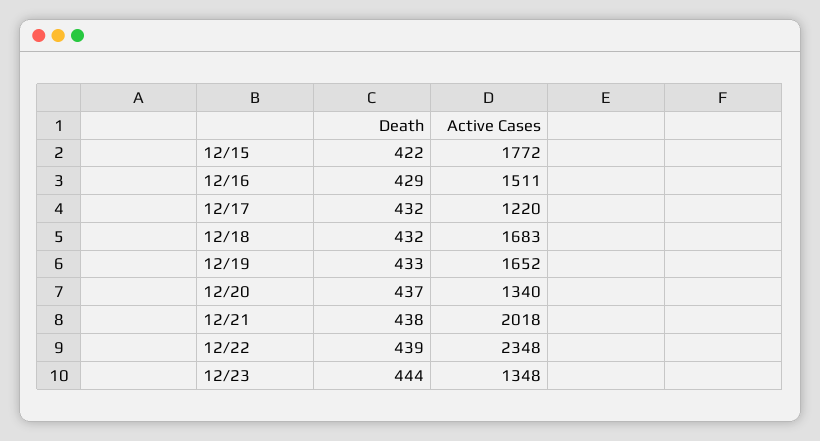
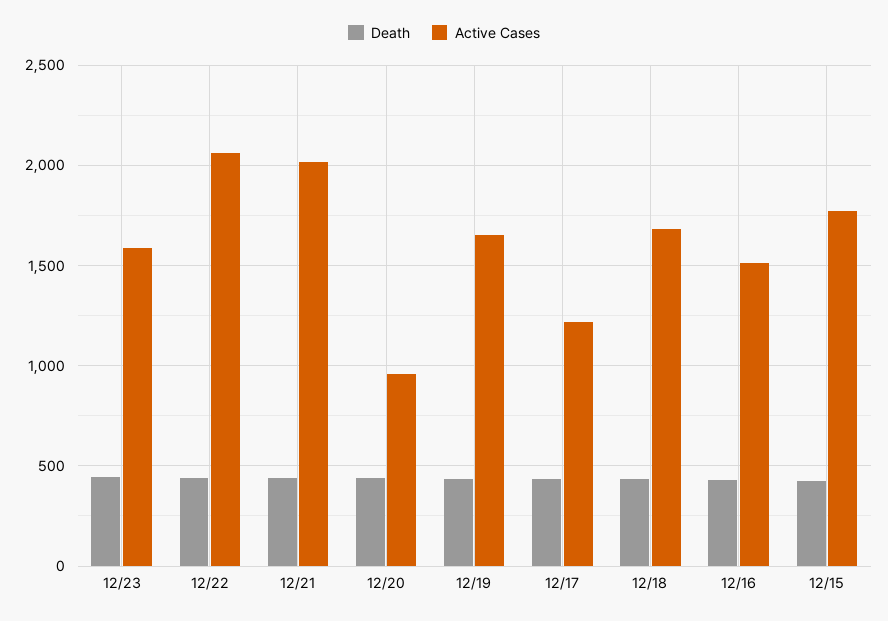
Active Cases, 12/20: 1340 -> 950
Active Cases, 12/22: 2348 -> 2050
Active Cases, 12/23: 1348 -> 1600

